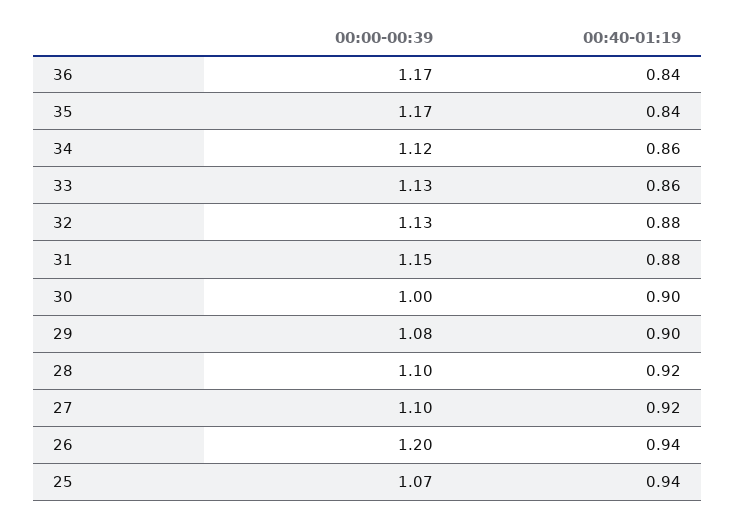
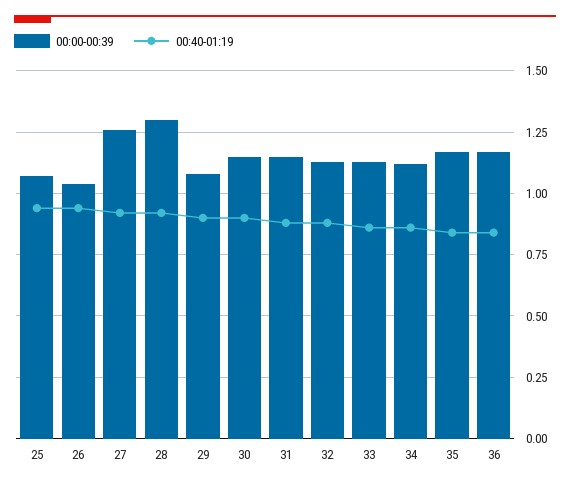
00:00-00:39, 30: 1 -> 1.15
00:00-00:39, 28: 1.1 -> 1.3
00:00-00:39, 27: 1.1 -> 1.25
00:00-00:39, 26: 1.2 -> 1.05

